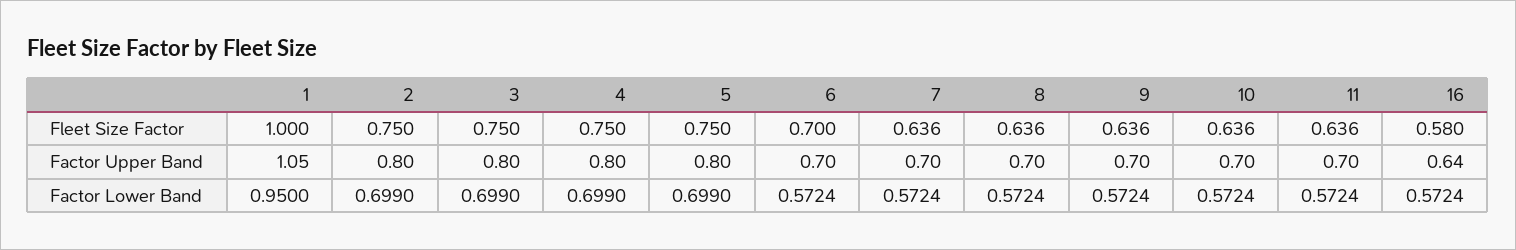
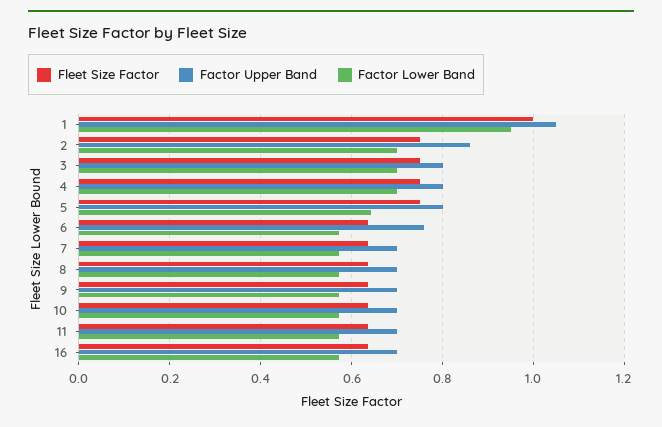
Fleet Size Factor, 6: 0.7 -> 0.64
Fleet Size Factor, 16: 0.58 -> 0.64
Factor Upper Band, 2: 0.8 -> 0.86
Factor Upper Band, 6: 0.7 -> 0.76
Factor Upper Band, 16: 0.64 -> 0.7
Factor Lower Band, 5: 0.699 -> 0.64

